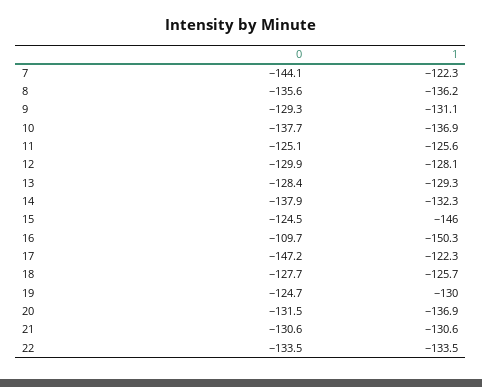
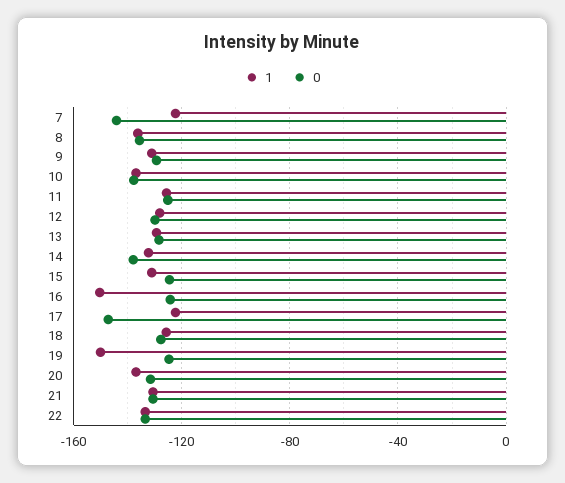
1, 15: -146 -> -130
0, 16: -109.7 -> -125
1, 19: -130 -> -150

